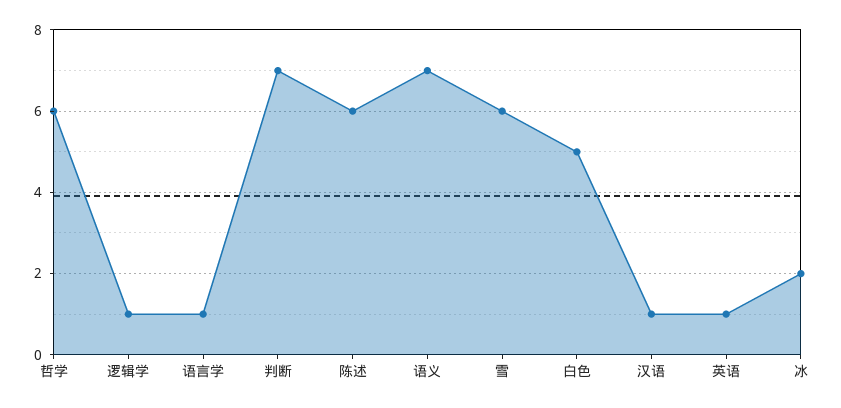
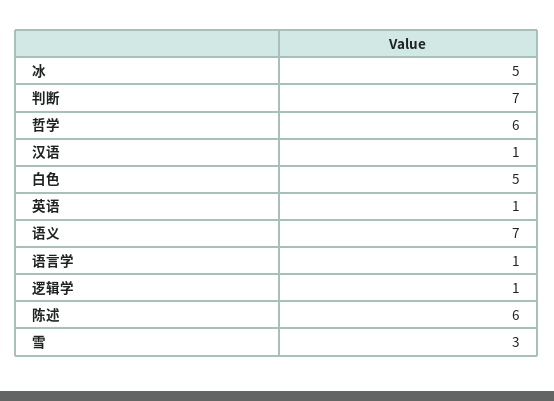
雪: 6 -> 3
冰: 2 -> 5

